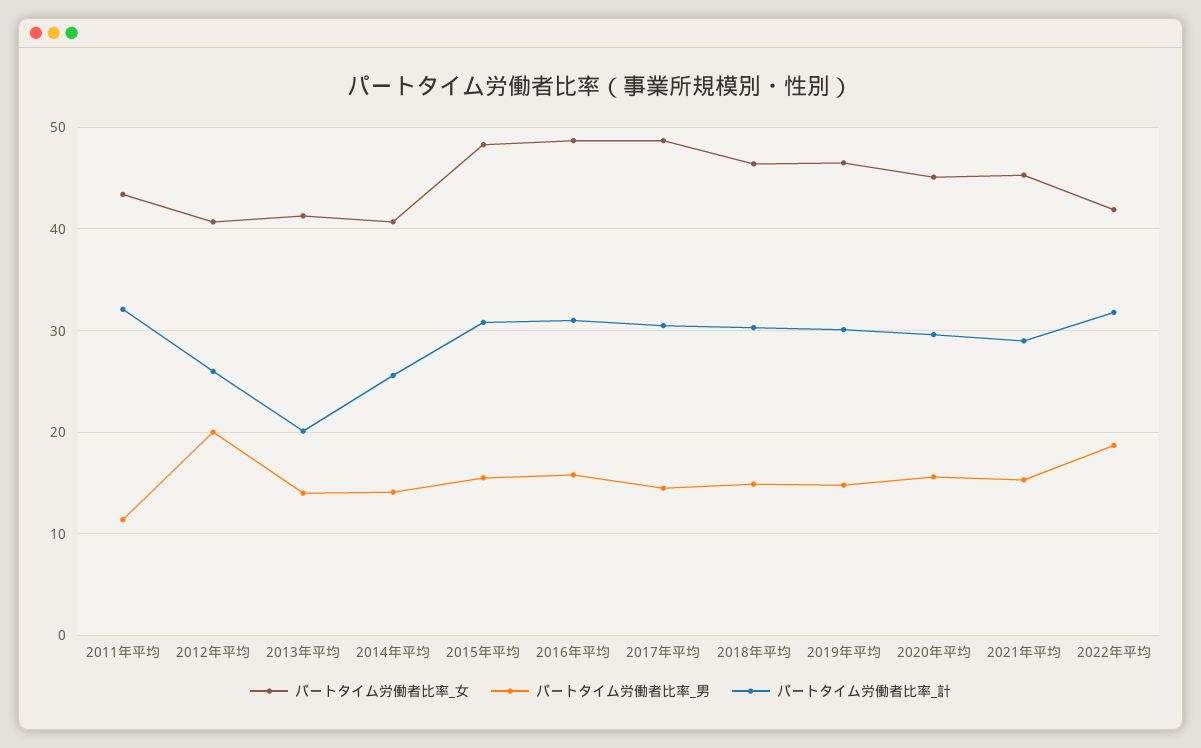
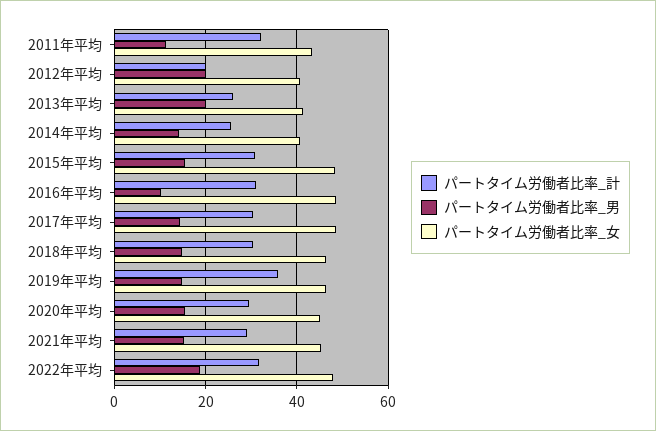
パートタイム労働者比率_計, 2012年平均: 26 -> 20
パートタイム労働者比率_男, 2013年平均: 14 -> 20
パートタイム労働者比率_計, 2013年平均: 20 -> 26
パートタイム労働者比率_男, 2016年平均: 16 -> 10
パートタイム労働者比率_計, 2019年平均: 30 -> 36
パートタイム労働者比率_女, 2022年平均: 42 -> 48

